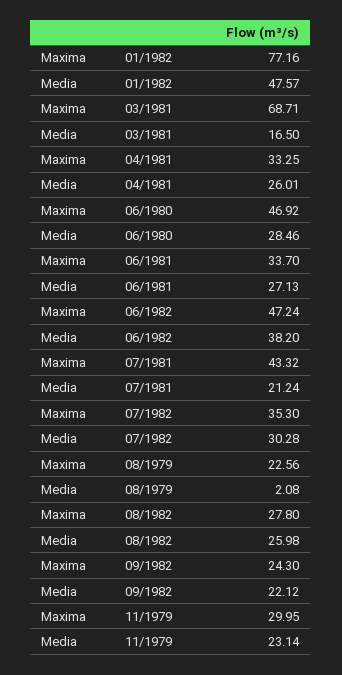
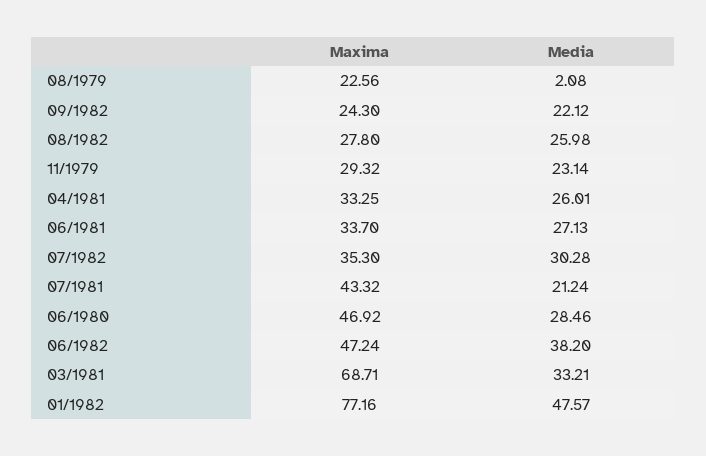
Media, 03/1981: 16.5 -> 33.21
Maxima, 11/1979: 29.95 -> 29.32

